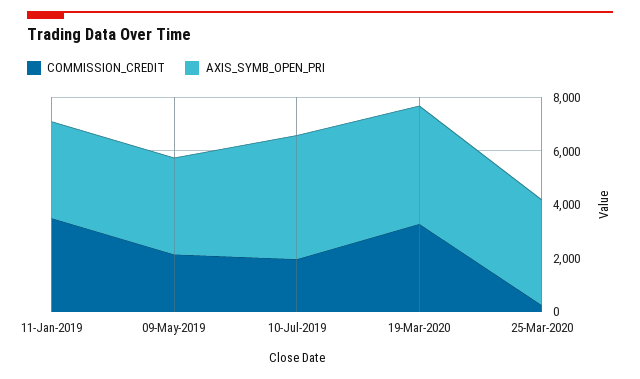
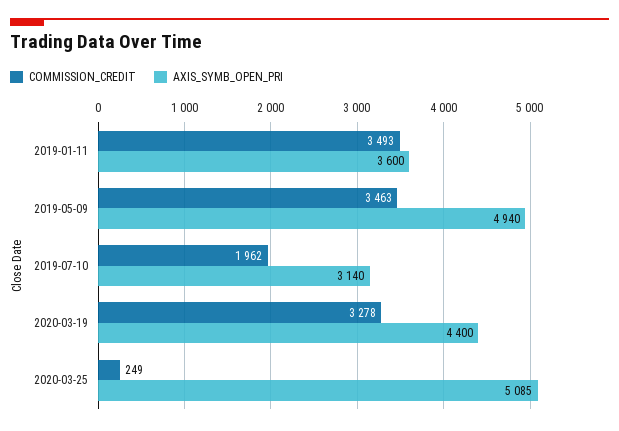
COMMISSION_CREDIT, 09-May-2019: 2000 -> 3463
AXIS_SYMB_OPEN_PRI, 09-May-2019: 3500 -> 4940
AXIS_SYMB_OPEN_PRI, 10-Jul-2019: 4500 -> 3140
AXIS_SYMB_OPEN_PRI, 25-Mar-2020: 4000 -> 5085

